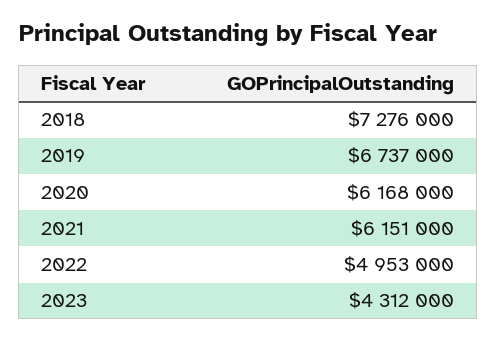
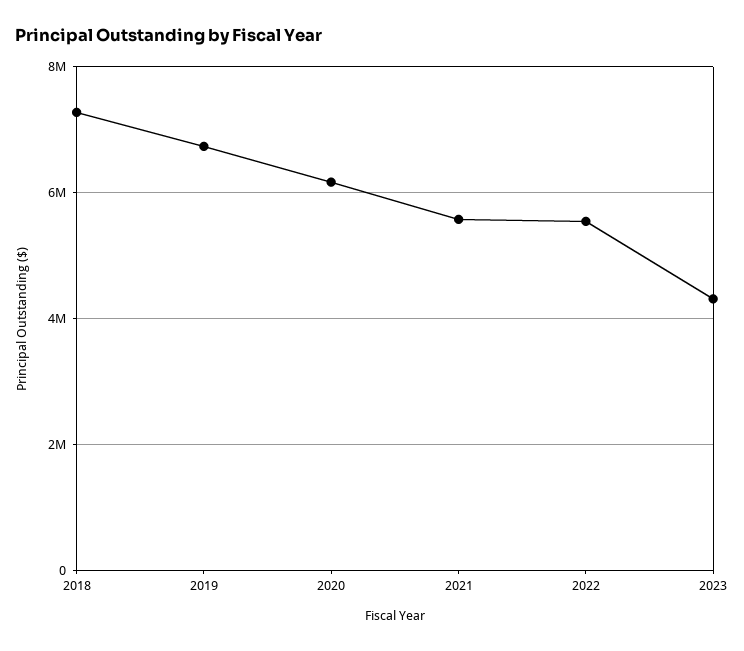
2021: 6151000 -> 5600000
2022: 4953000 -> 5600000

